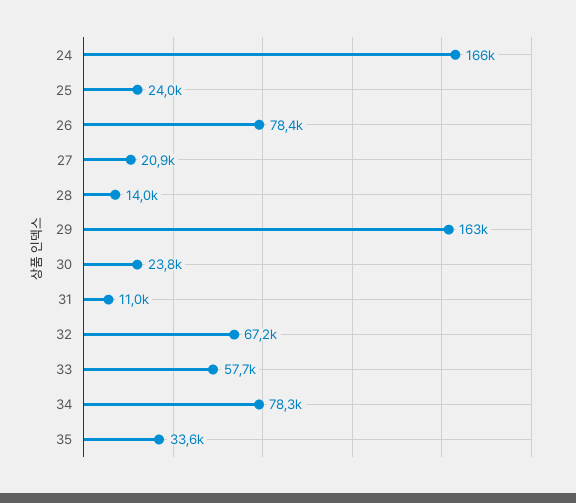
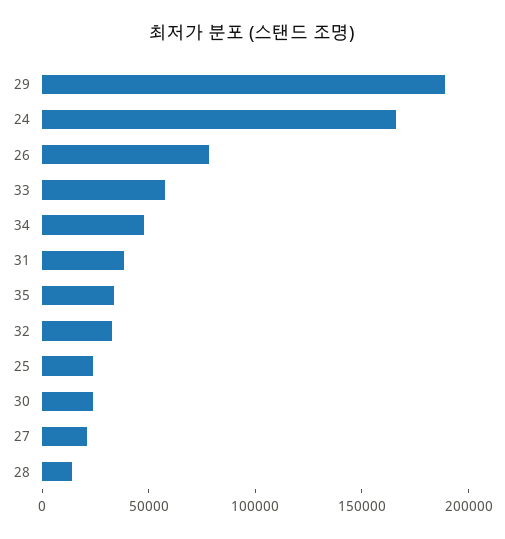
29: 163000 -> 190000
31: 11000 -> 40000
32: 67200 -> 30000
34: 78300 -> 50000

